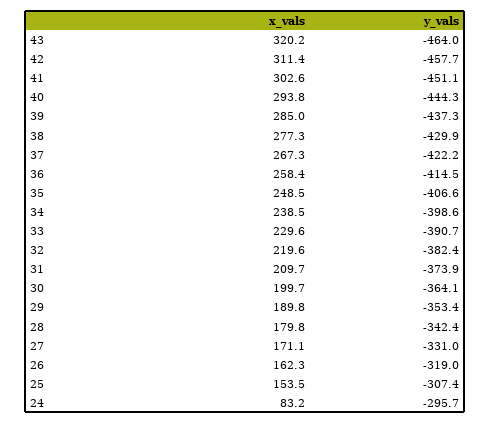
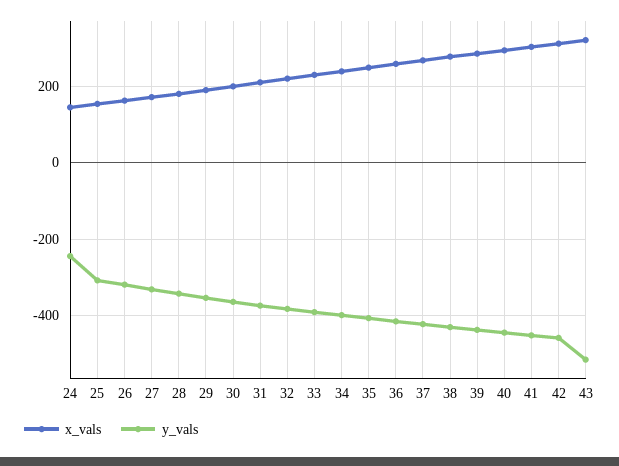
y_vals, 43: -464 -> -520
x_vals, 24: 83.2 -> 140
y_vals, 24: -295.7 -> -240

